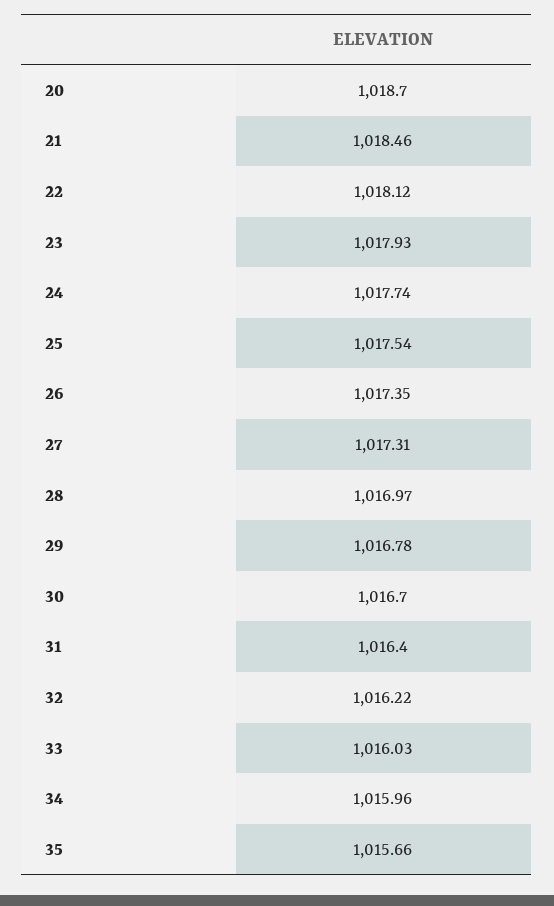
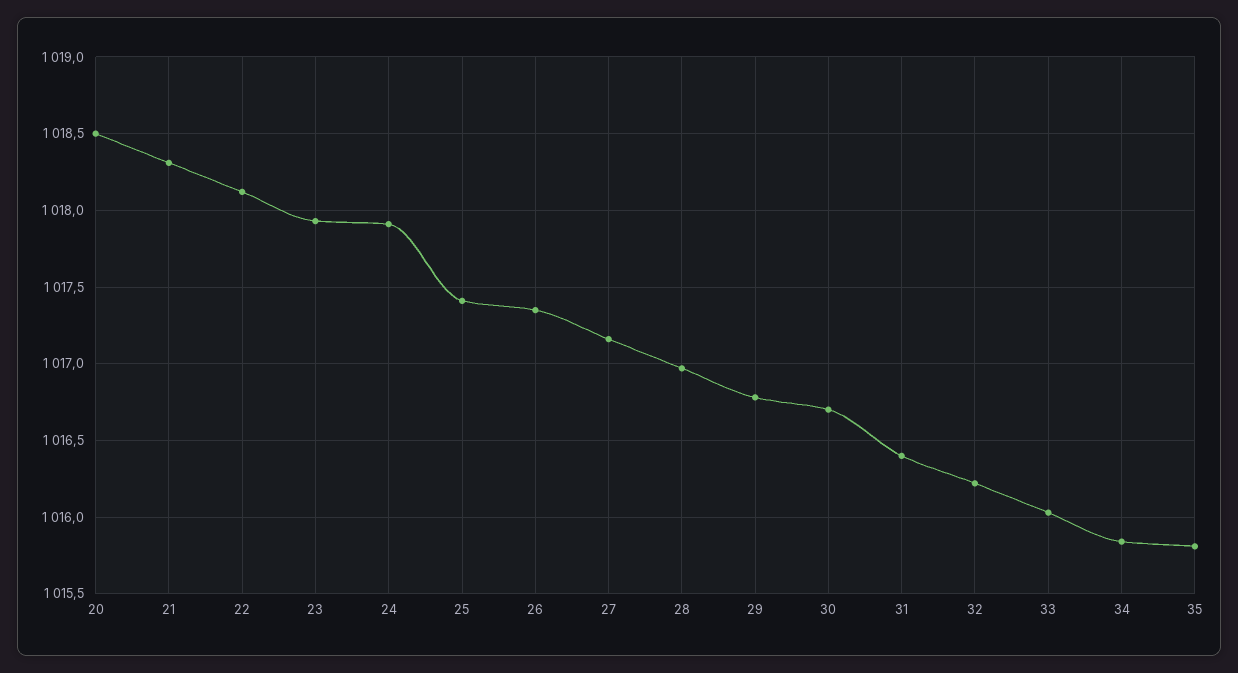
20: 1018.7 -> 1018.5
21: 1018.46 -> 1018.3
24: 1017.74 -> 1017.9
25: 1017.54 -> 1017.4
27: 1017.31 -> 1017.15
34: 1015.96 -> 1015.85
35: 1015.66 -> 1015.8

